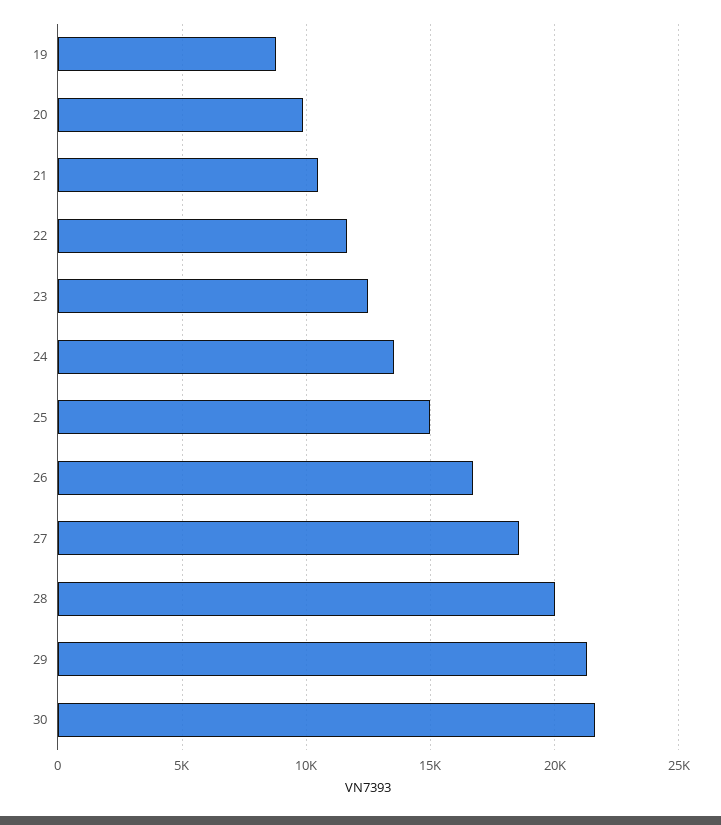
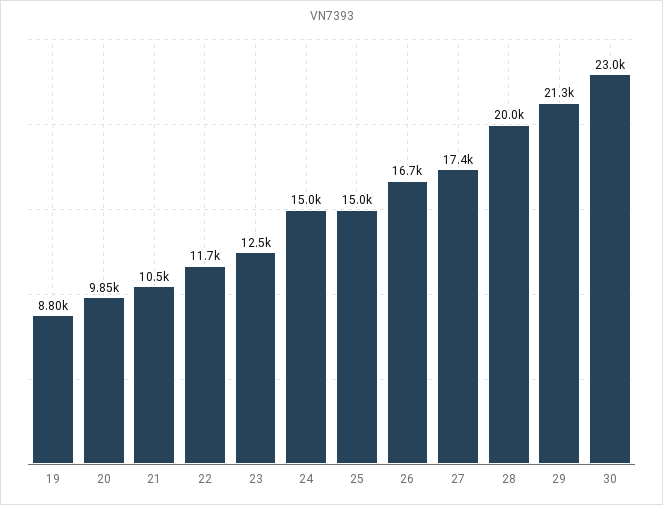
24: 13500 -> 15000
27: 18500 -> 17400
30: 21500 -> 23000

